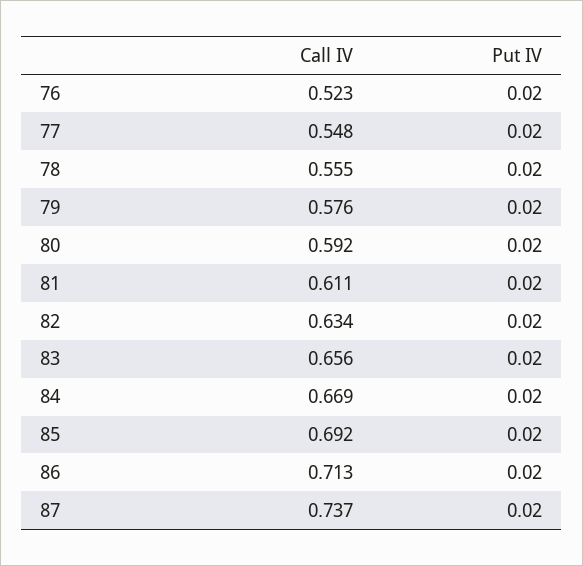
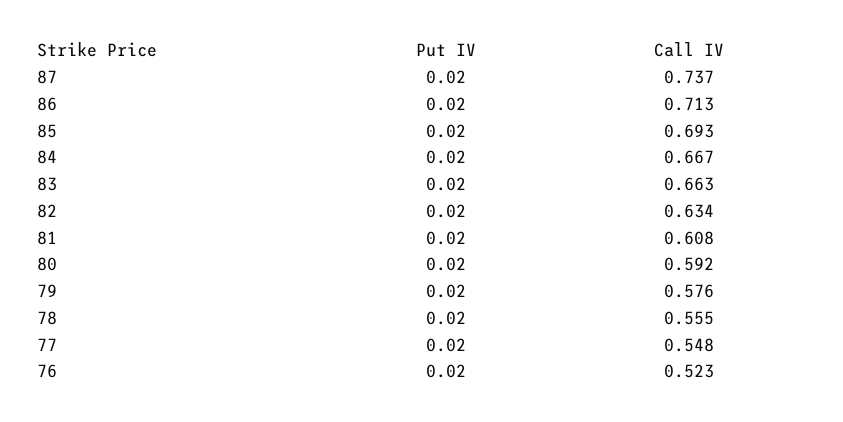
Call IV, 81: 0.611 -> 0.608
Call IV, 83: 0.656 -> 0.663
Call IV, 84: 0.669 -> 0.667
Call IV, 85: 0.692 -> 0.693

